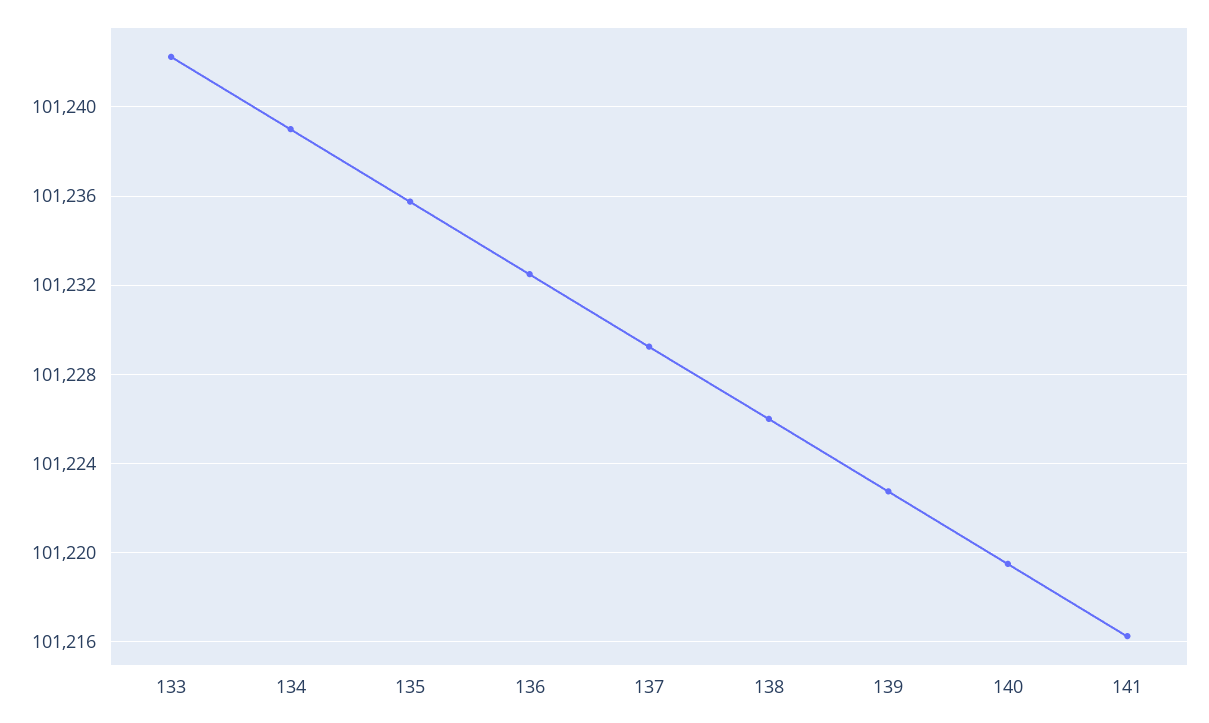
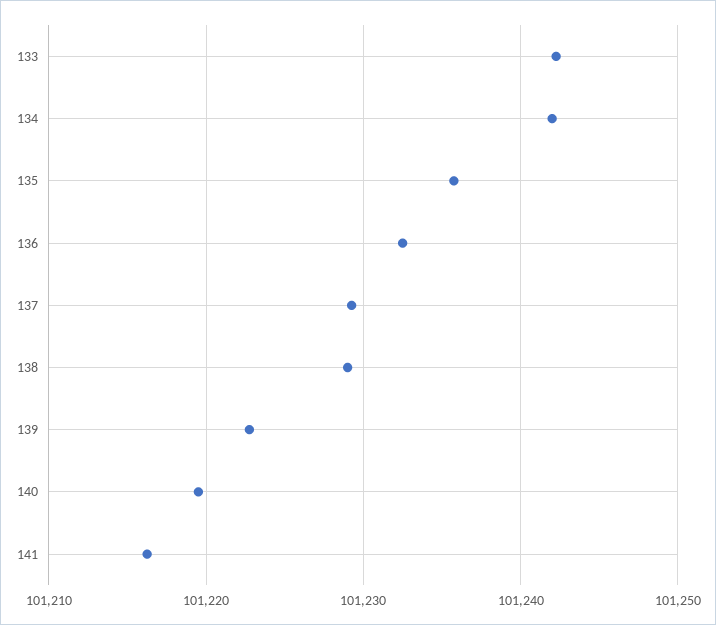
134: 101239 -> 101242
138: 101226 -> 101229

